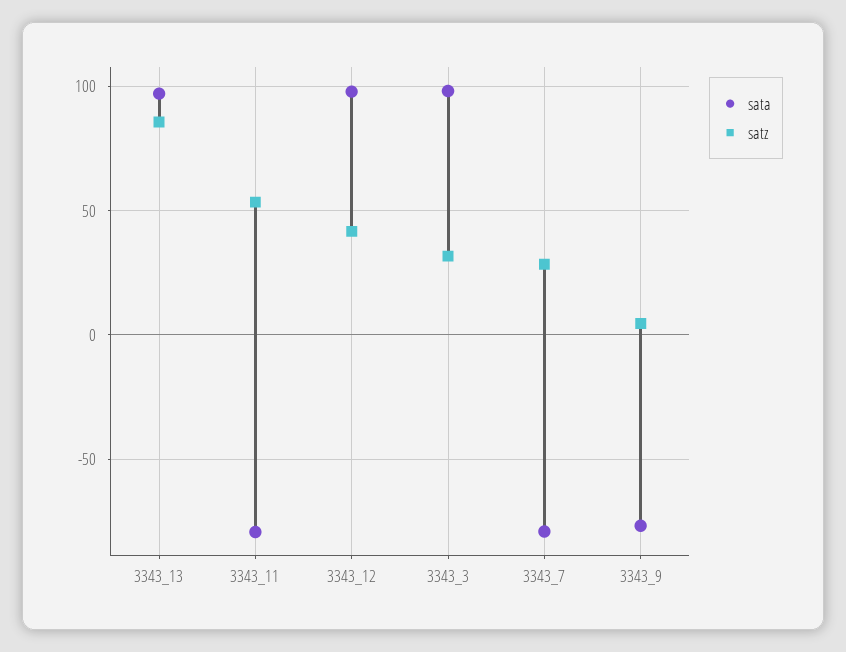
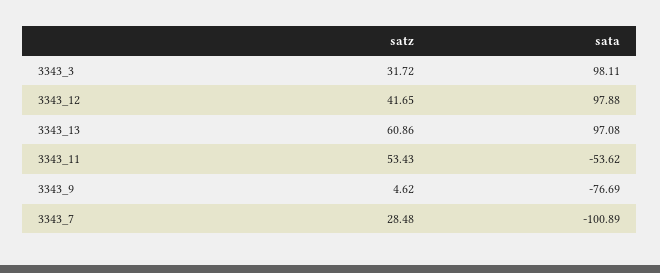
satz, 3343_13: 85 -> 60.86
sata, 3343_11: -80 -> -53.62
sata, 3343_7: -80 -> -100.89

